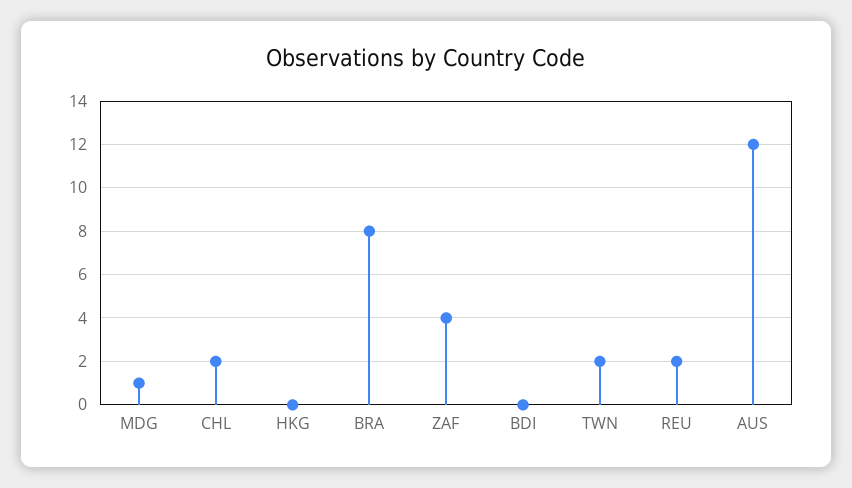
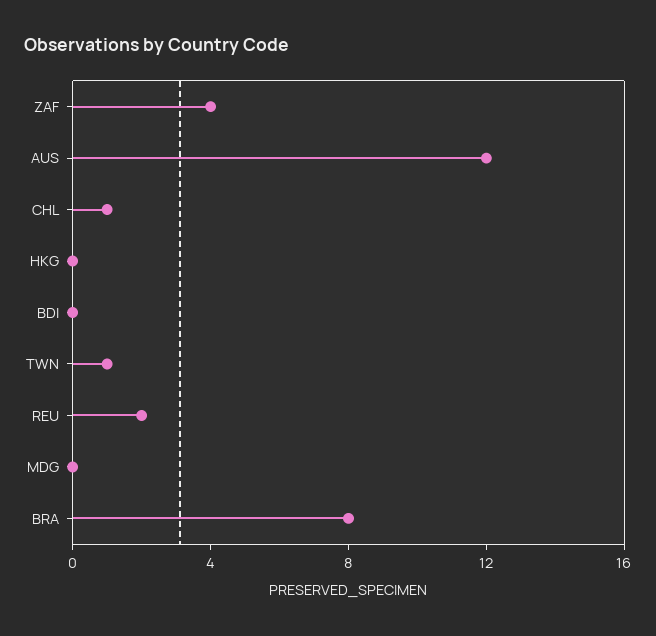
MDG: 1 -> 0
CHL: 2 -> 1
TWN: 2 -> 1

